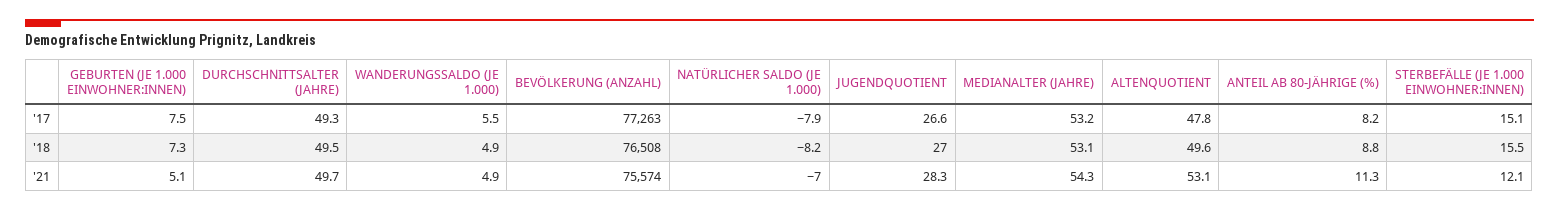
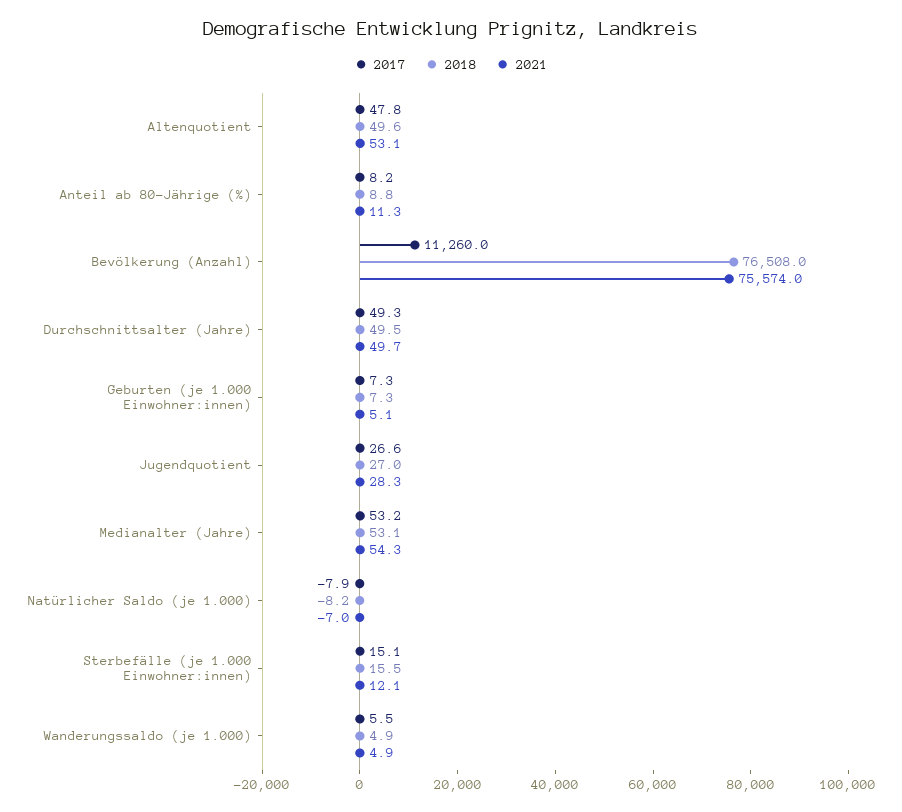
'17, GEBURTEN (JE 1.000 EINWOHNER:INNEN): 7.5 -> 7.3
'17, BEVÖLKERUNG (ANZAHL): 77263 -> 11260

